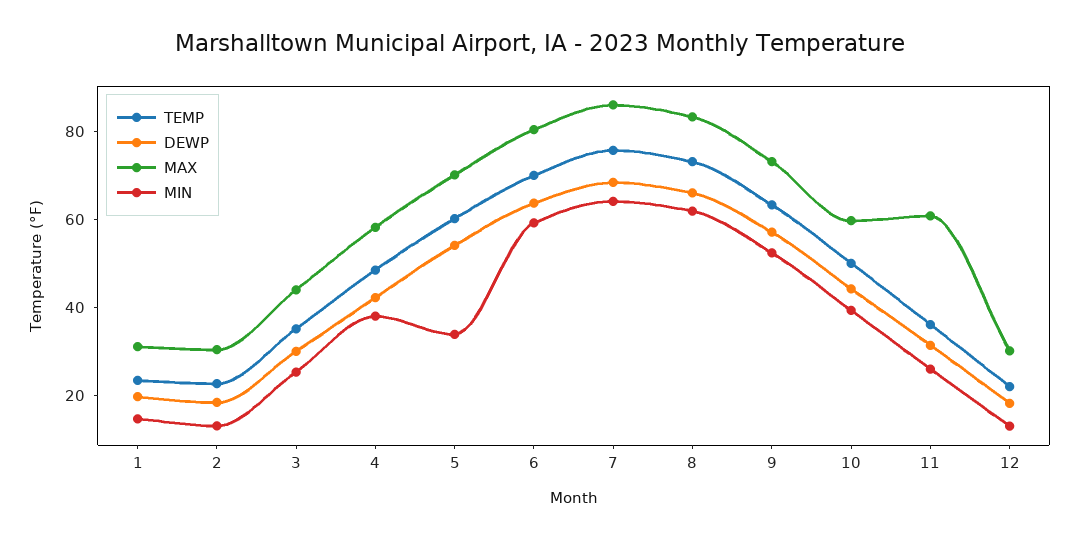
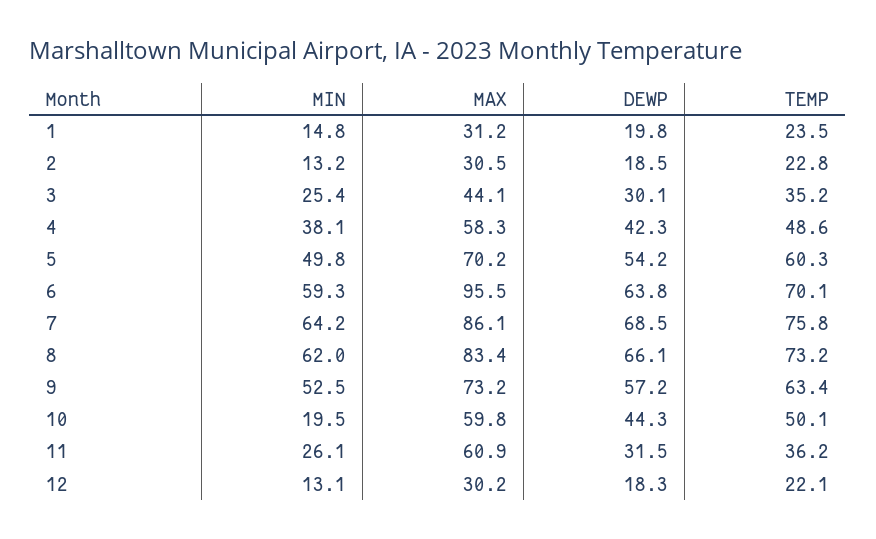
MIN, 5: 35 -> 49.8
MAX, 6: 80 -> 95.5
MIN, 10: 40 -> 19.5

